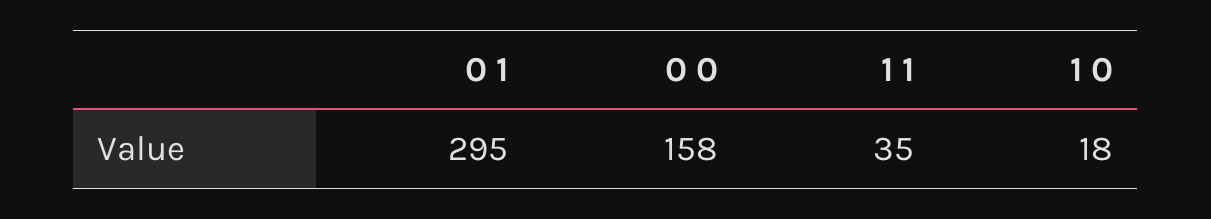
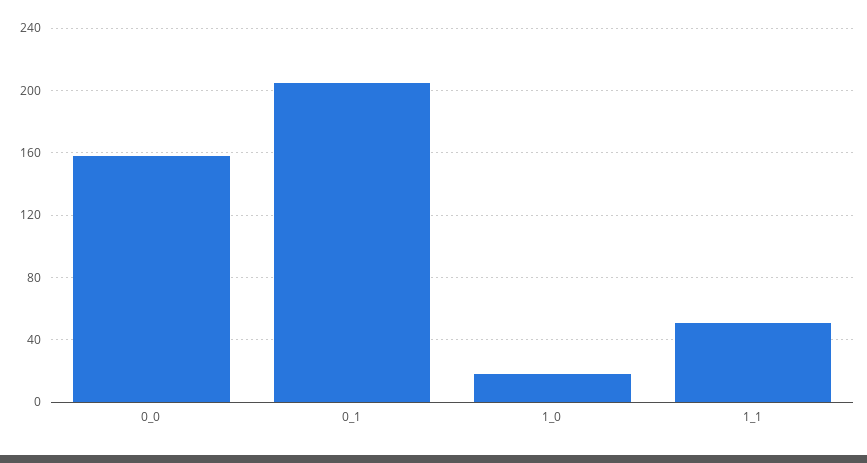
0 1: 295 -> 205
1 1: 35 -> 50

